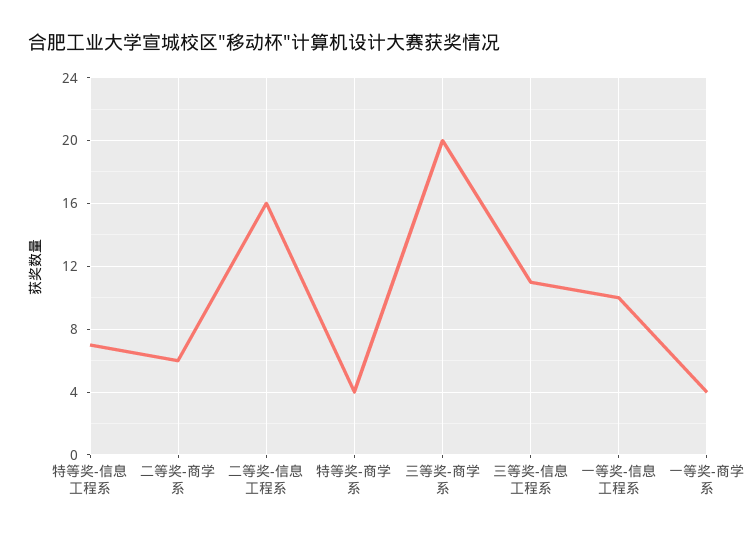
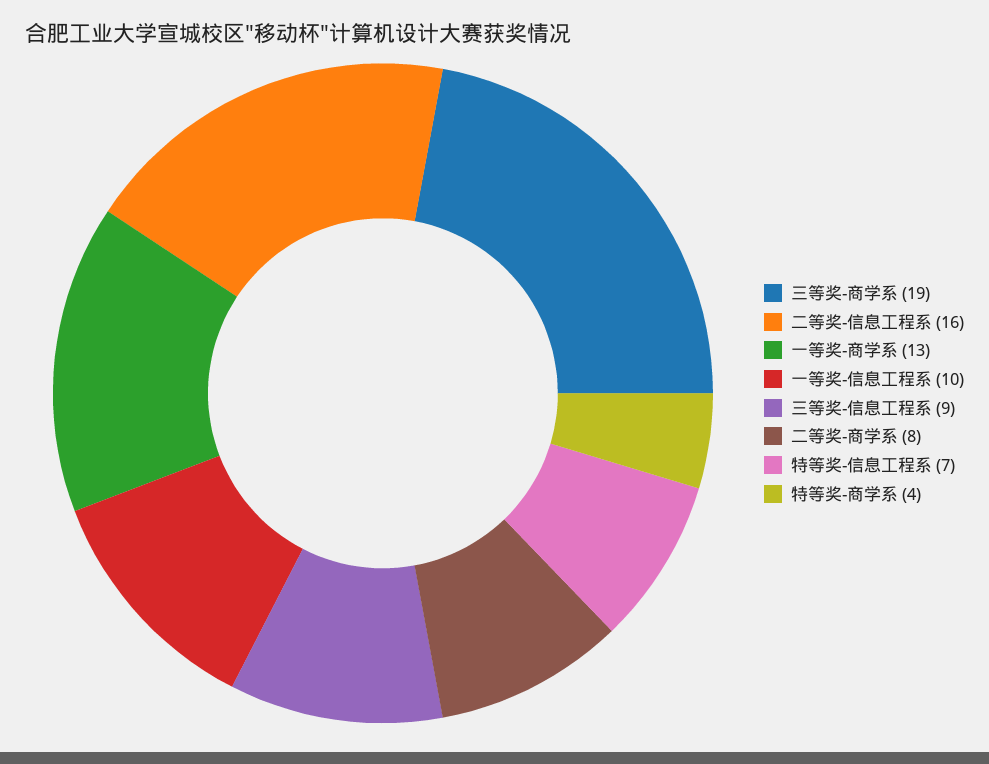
二等奖-商学系: 6 -> 8
三等奖-商学系: 20 -> 19
三等奖-信息工程系: 11 -> 9
一等奖-商学系: 4 -> 13

